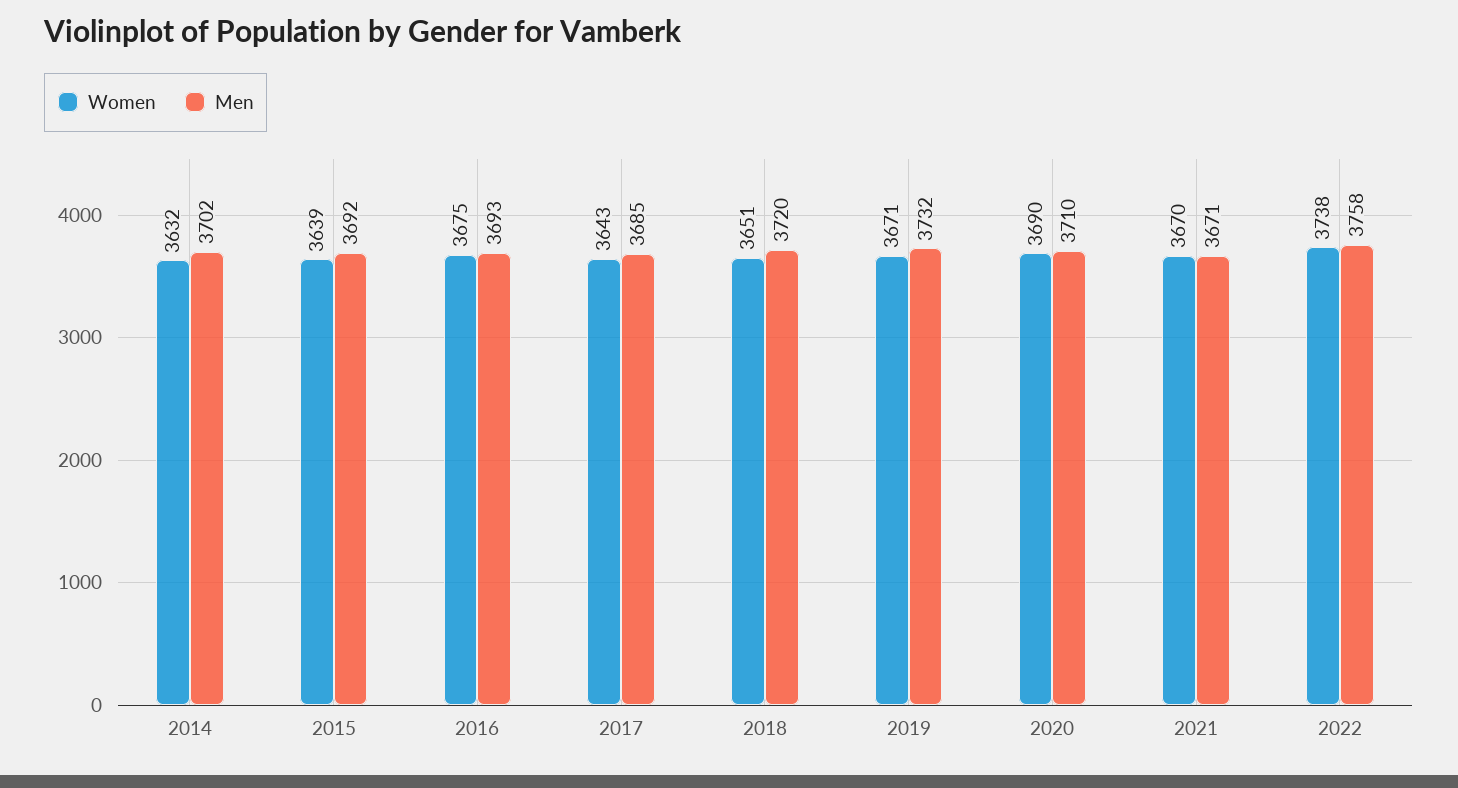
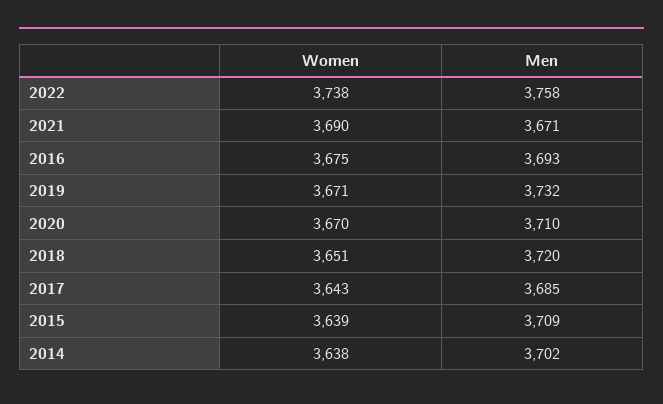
Women, 2014: 3632 -> 3638
Men, 2015: 3692 -> 3709
Women, 2020: 3690 -> 3670
Women, 2021: 3670 -> 3690

